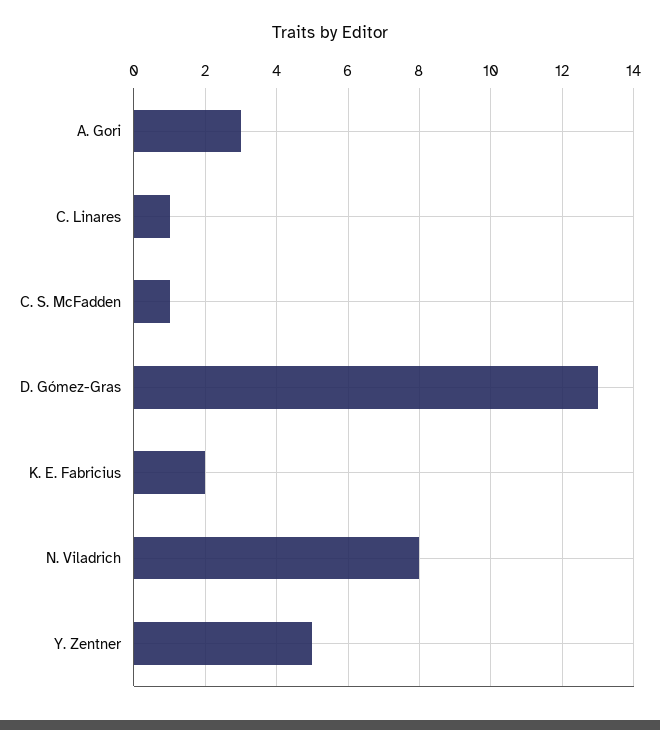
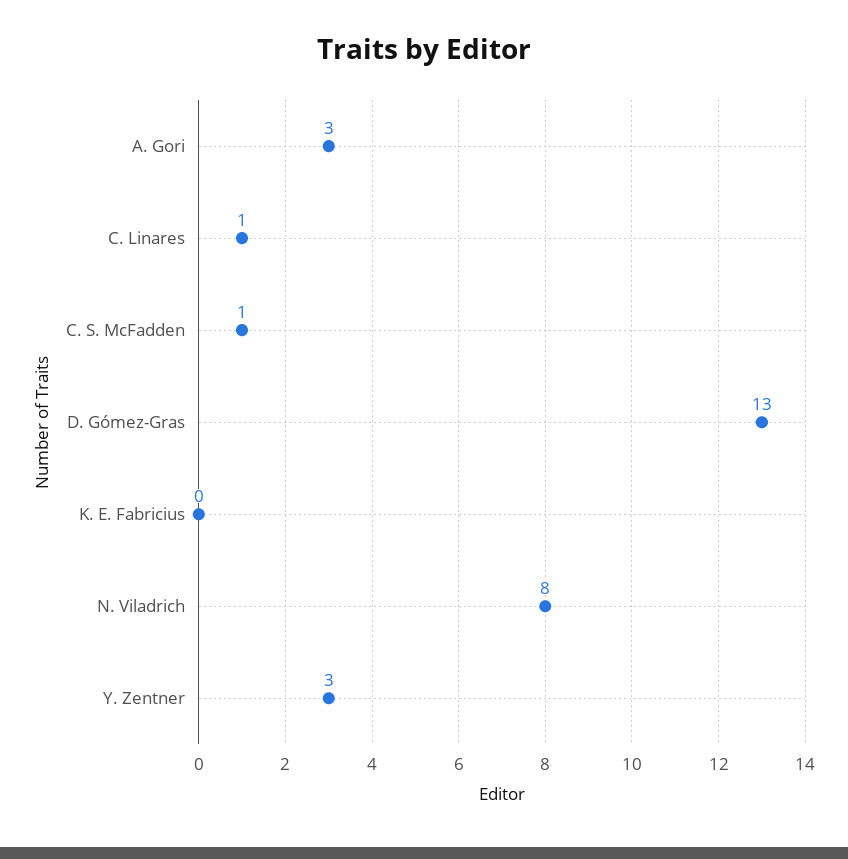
K. E. Fabricius: 2 -> 0
Y. Zentner: 5 -> 3

